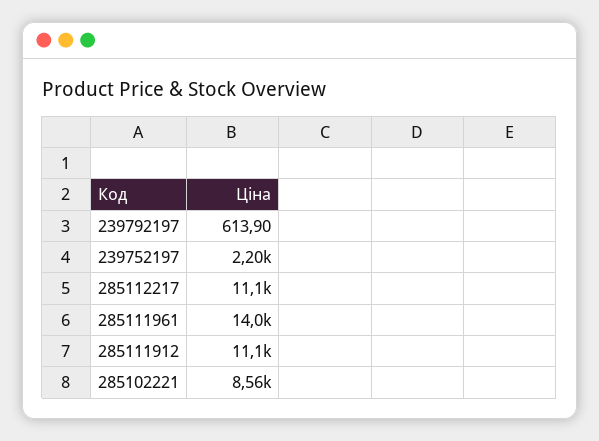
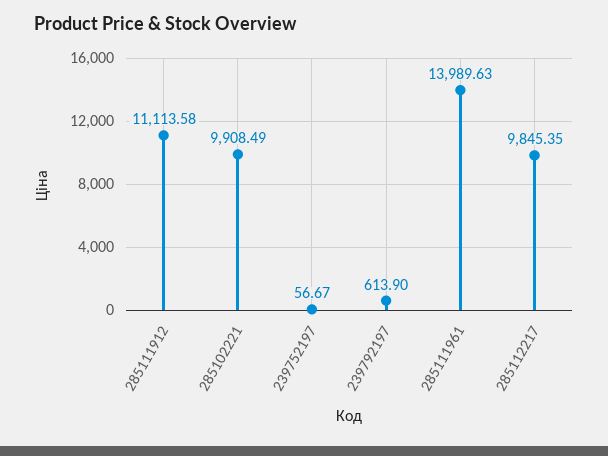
239752197: 2200 -> 56.67
285112217: 11100 -> 9845.35
285102221: 8560 -> 9908.49

